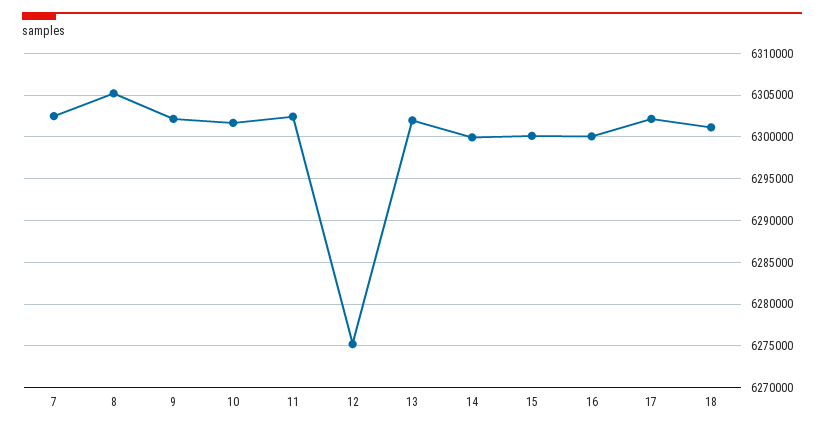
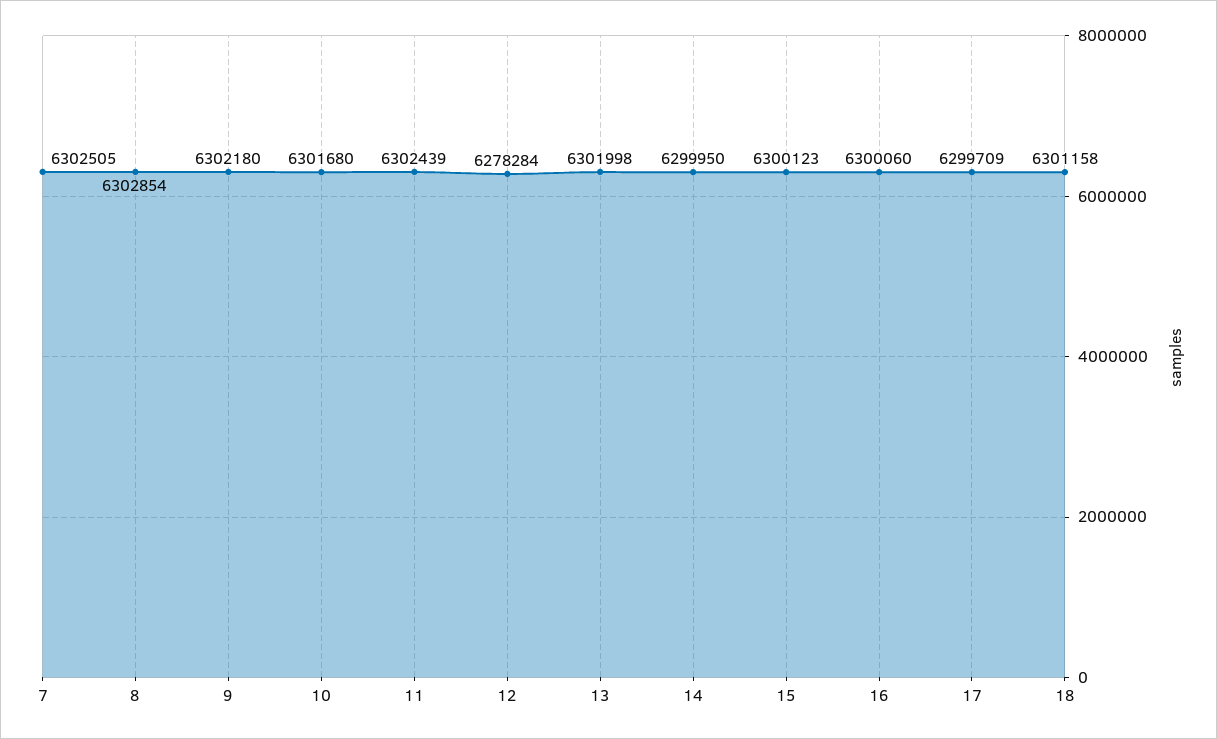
8: 6305000 -> 6302854
12: 6275000 -> 6278284
17: 6302000 -> 6299709

